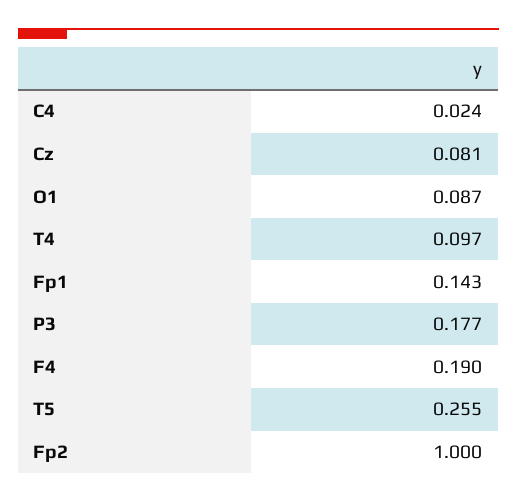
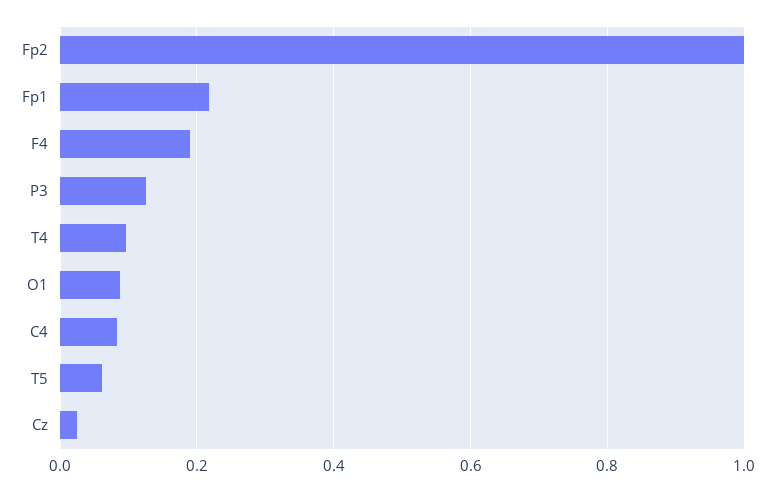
C4: 0.024 -> 0.08
Cz: 0.081 -> 0.02
Fp1: 0.143 -> 0.22
P3: 0.177 -> 0.12
T5: 0.255 -> 0.06

